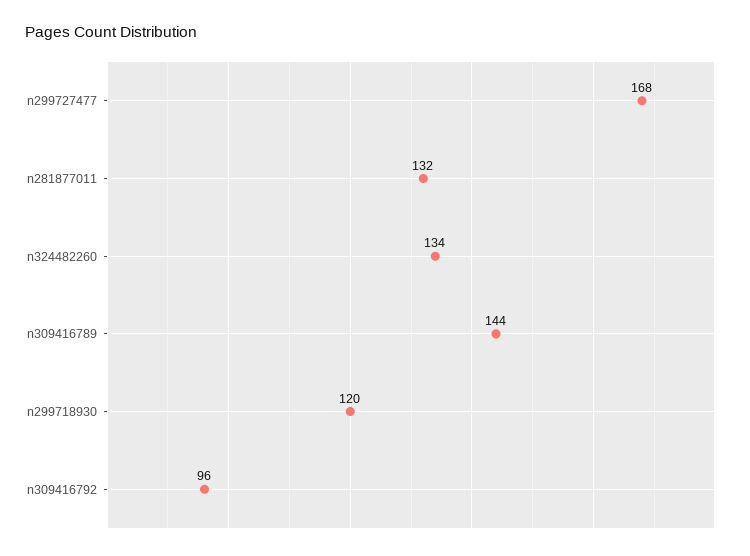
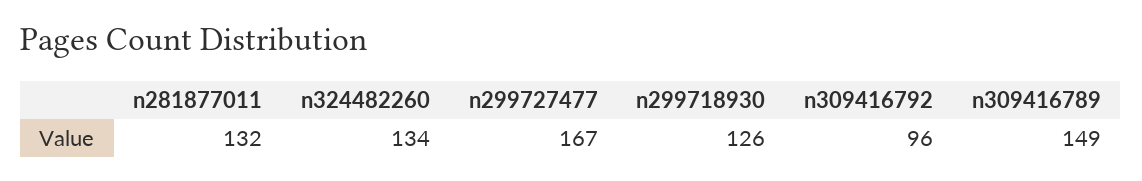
n299727477: 168 -> 167
n309416789: 144 -> 149
n299718930: 120 -> 126

